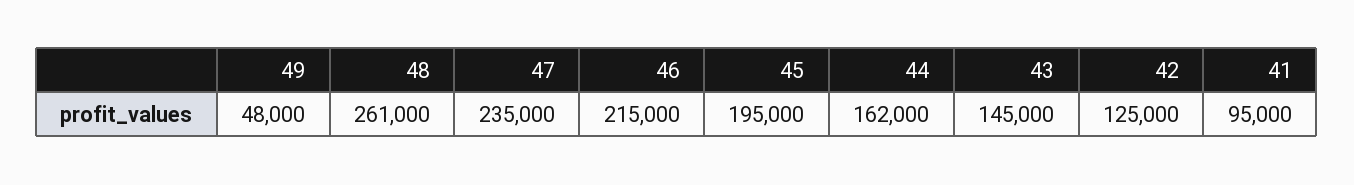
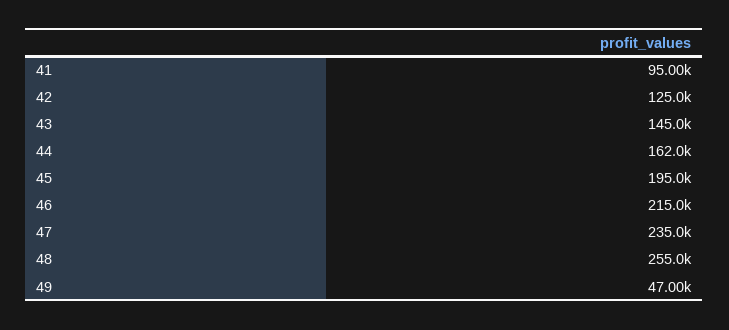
49: 48000 -> 47000
48: 261000 -> 255000

